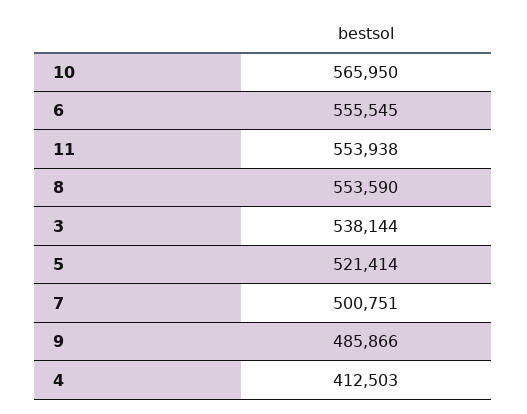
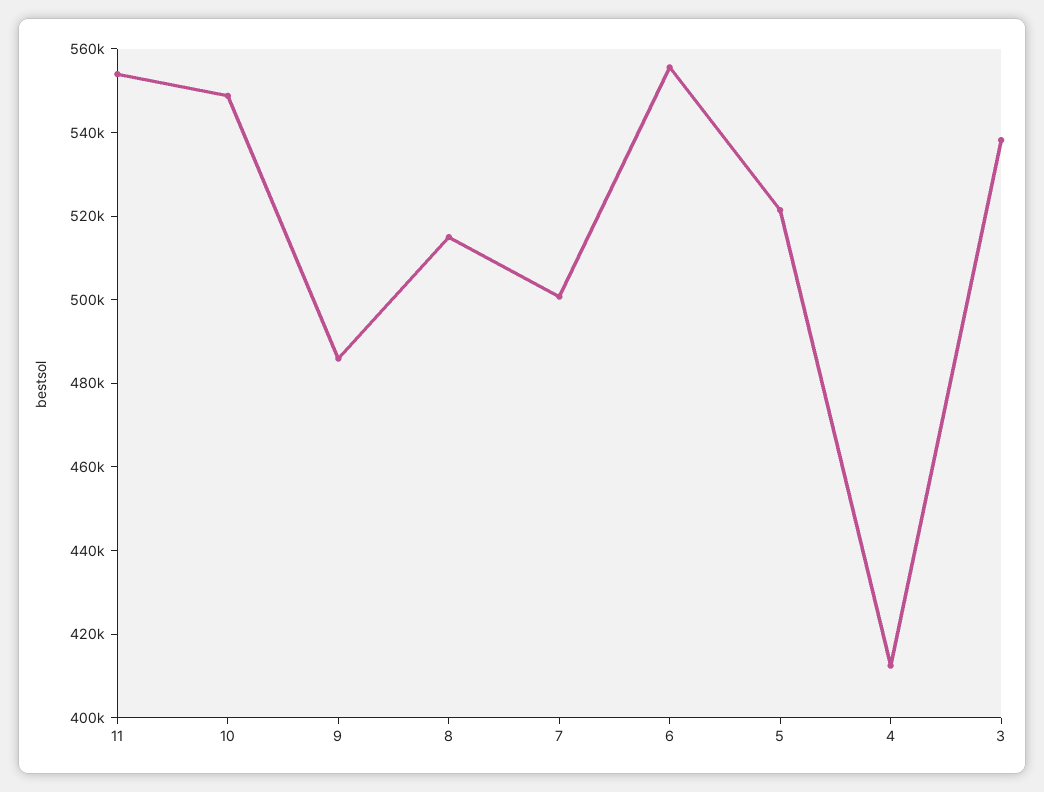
10: 565950 -> 550000
8: 553590 -> 515000

